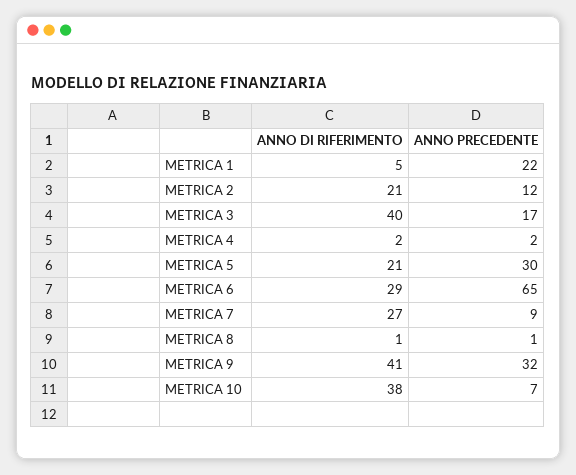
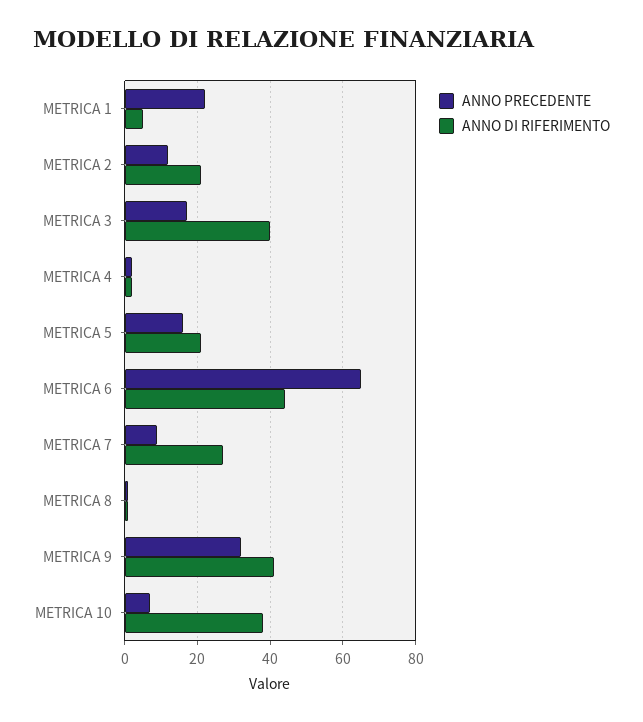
ANNO PRECEDENTE, METRICA 5: 30 -> 15
ANNO DI RIFERIMENTO, METRICA 6: 29 -> 45

